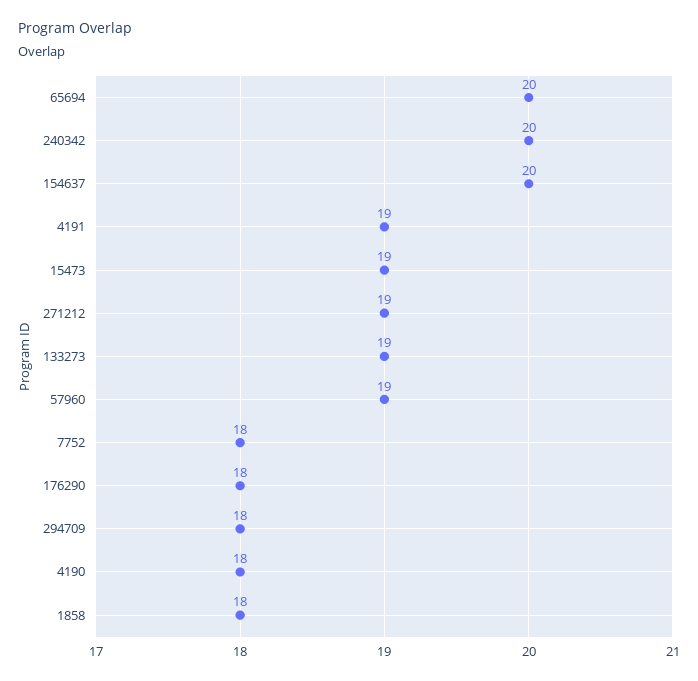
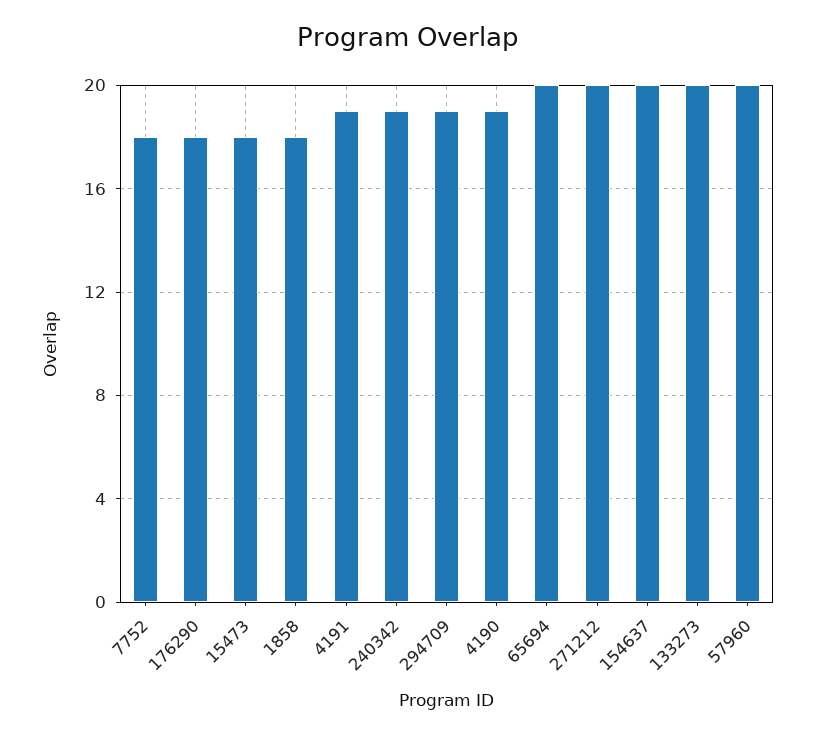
240342: 20 -> 19
15473: 19 -> 18
271212: 19 -> 20
133273: 19 -> 20
57960: 19 -> 20
294709: 18 -> 19
4190: 18 -> 19

